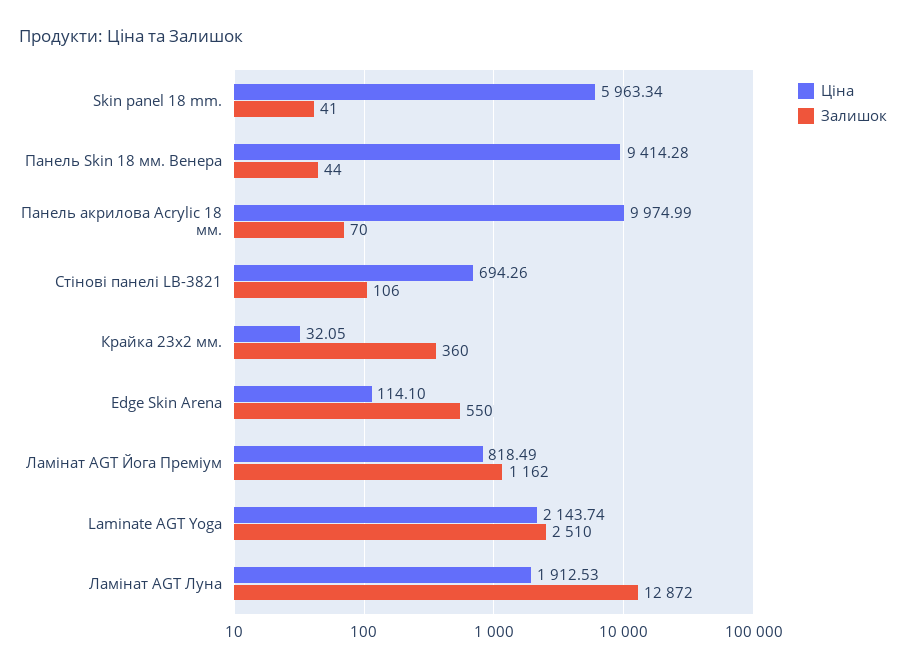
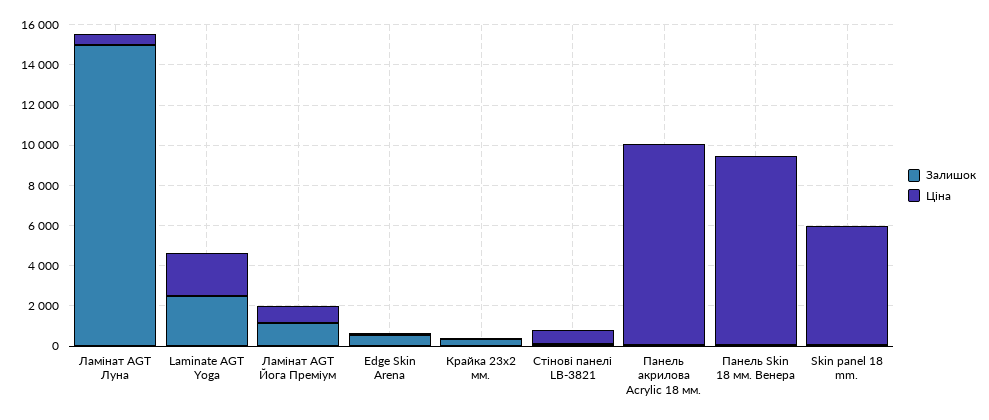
Ціна, Ламінат AGT Луна: 1912.53 -> 500
Залишок, Ламінат AGT Луна: 12872 -> 15000

